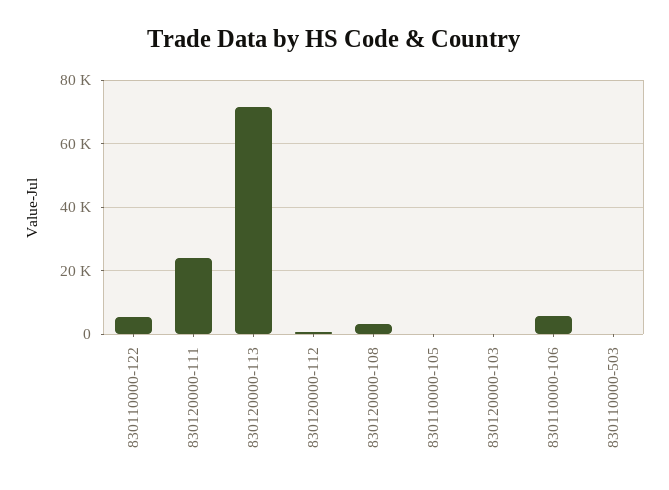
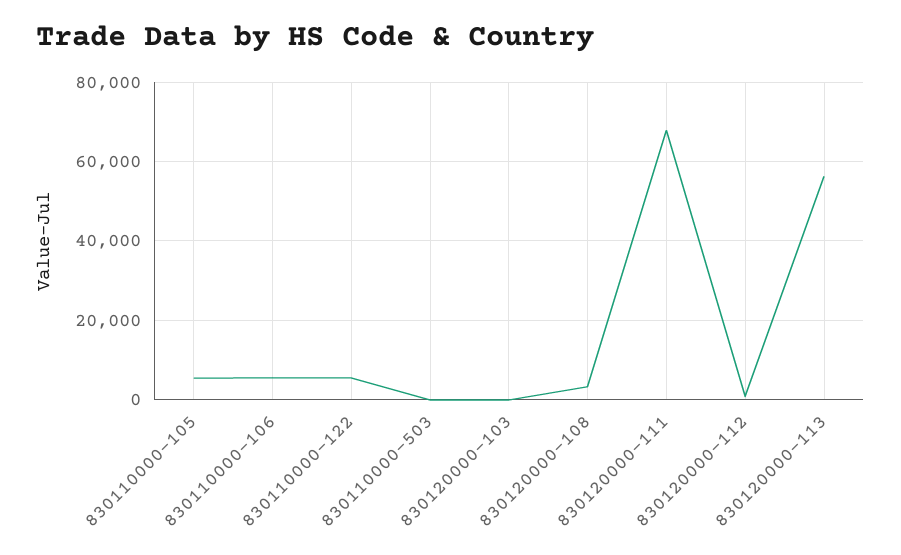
830120000-111: 24000 -> 68000
830120000-113: 72000 -> 56000
830110000-105: 0 -> 6000

